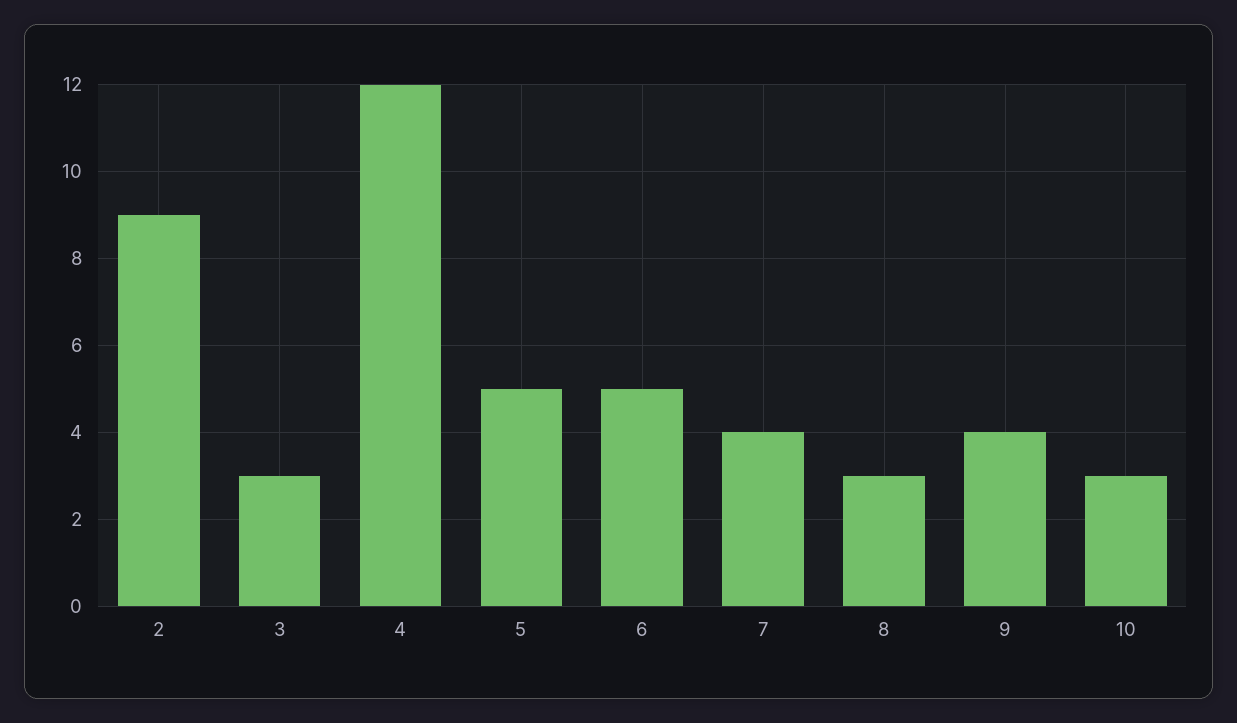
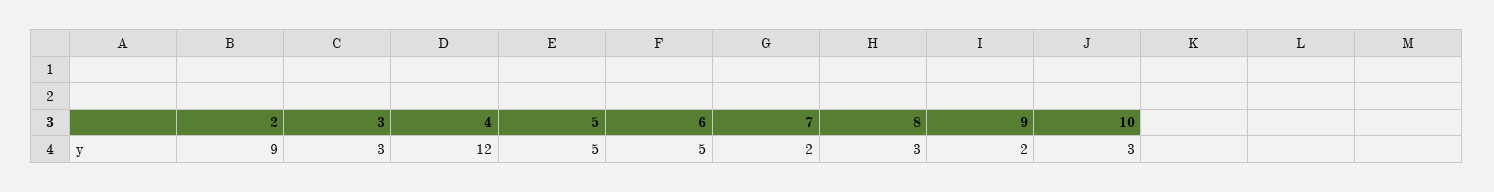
7: 4 -> 2
9: 4 -> 2

